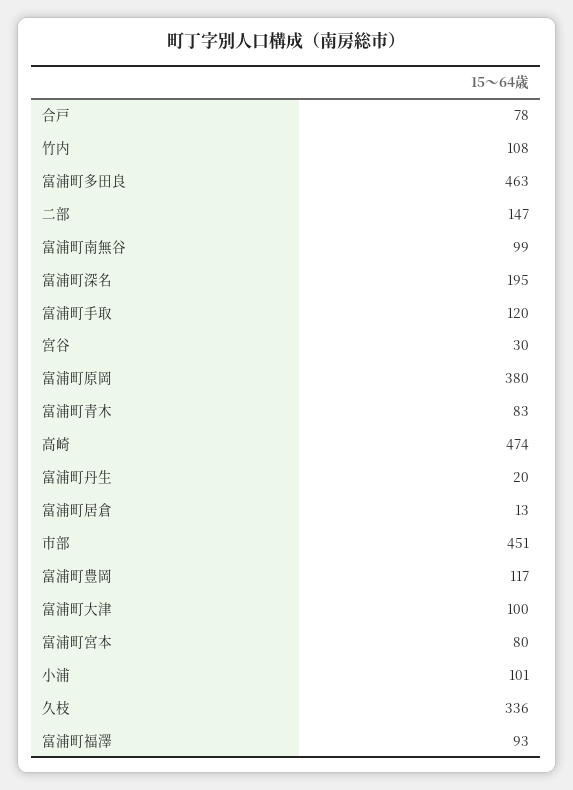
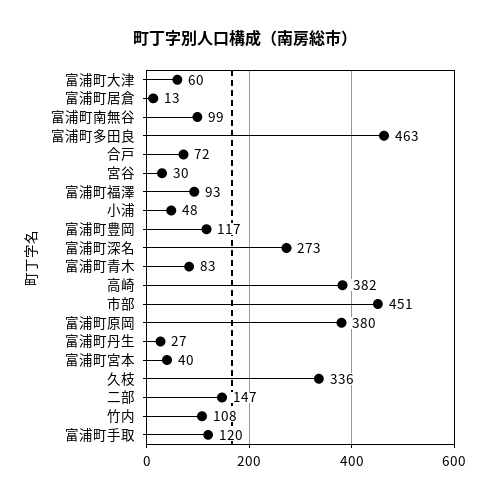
合戸: 78 -> 72
富浦町深名: 195 -> 273
高崎: 474 -> 382
富浦町丹生: 20 -> 27
富浦町大津: 100 -> 60
富浦町宮本: 80 -> 40
小浦: 101 -> 48

